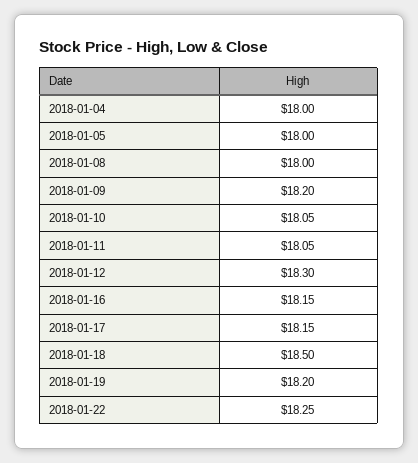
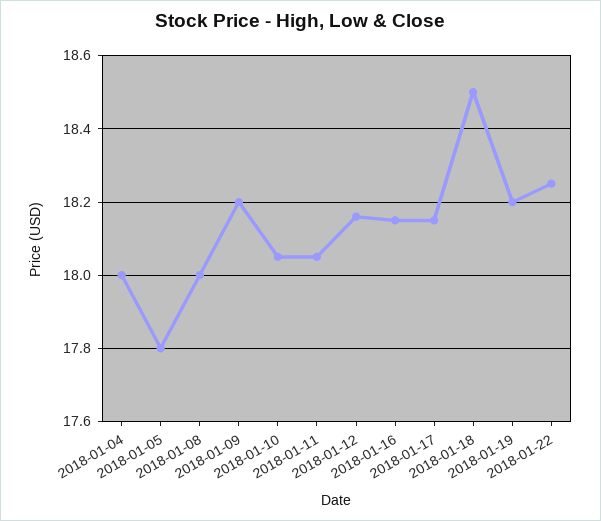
2018-01-05: 18 -> 17.8
2018-01-12: 18.3 -> 18.15

